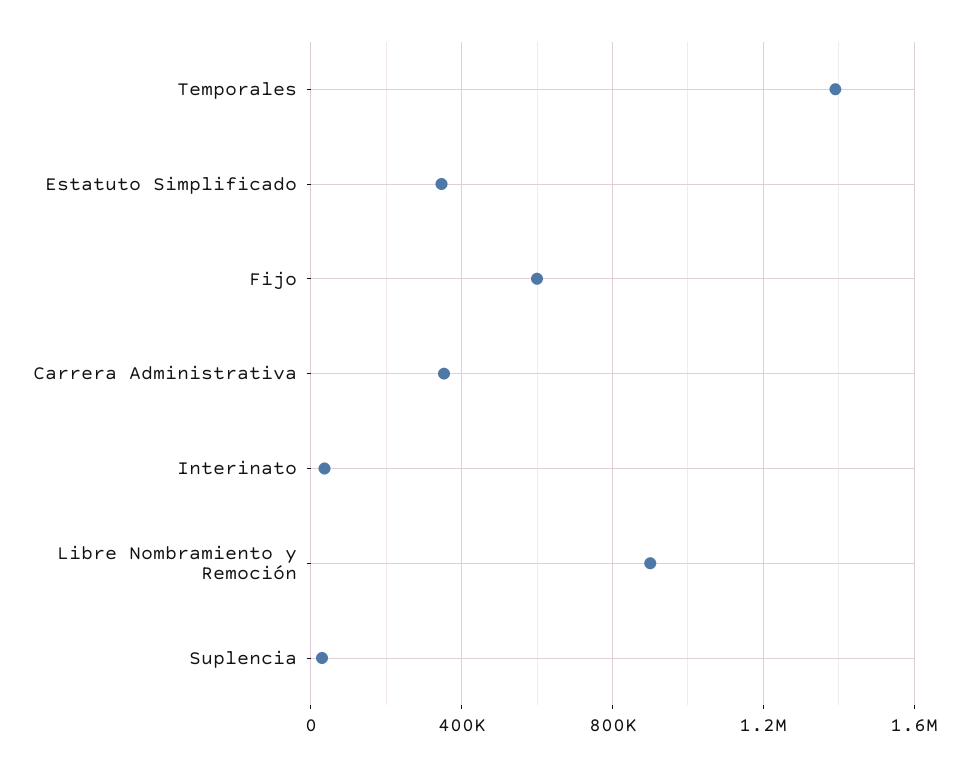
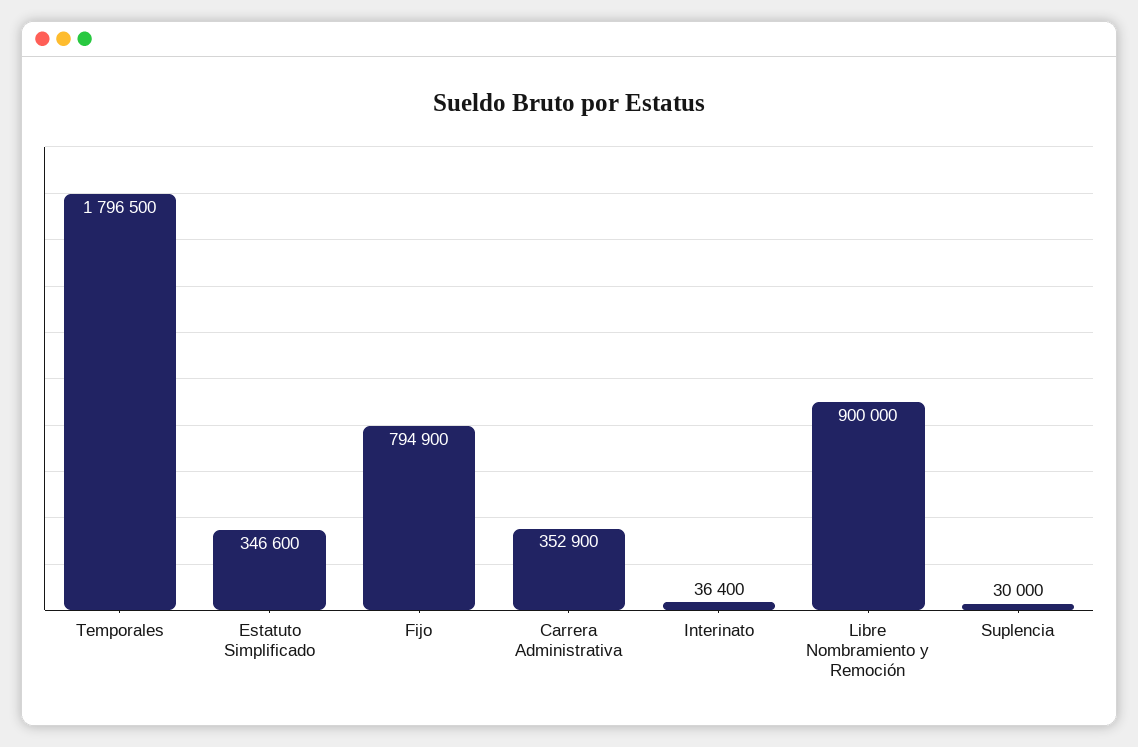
Temporales: 1400000 -> 1796500
Fijo: 600000 -> 794900

